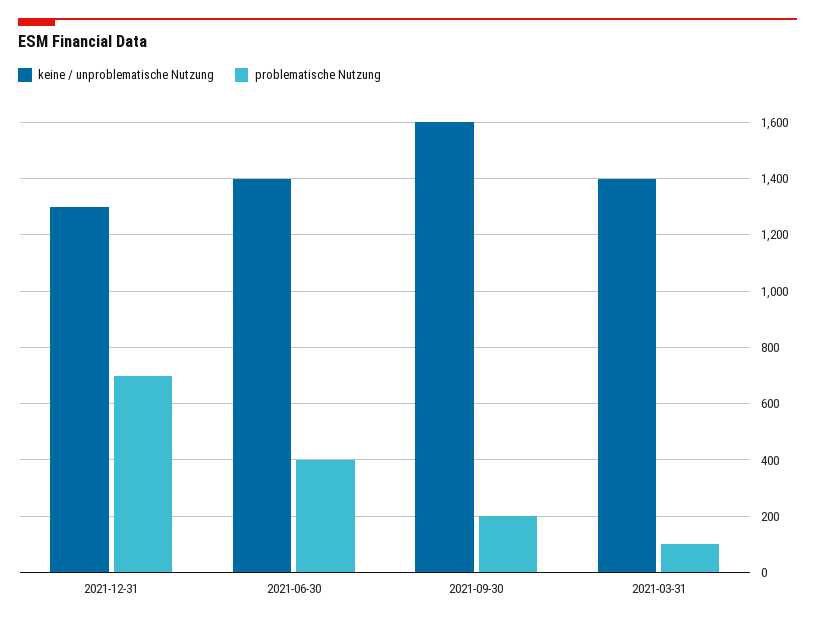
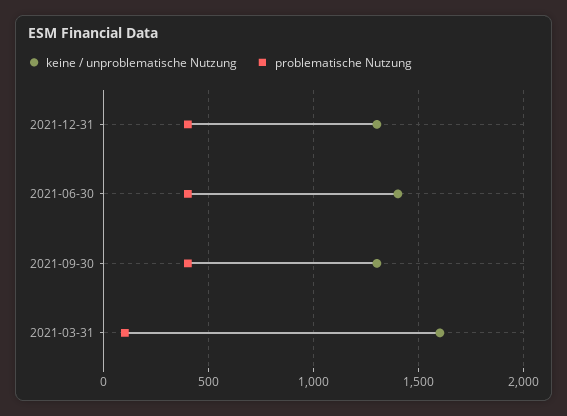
problematische Nutzung, 2021-12-31: 700 -> 400
keine / unproblematische Nutzung, 2021-09-30: 1600 -> 1300
problematische Nutzung, 2021-09-30: 200 -> 400
keine / unproblematische Nutzung, 2021-03-31: 1400 -> 1600

